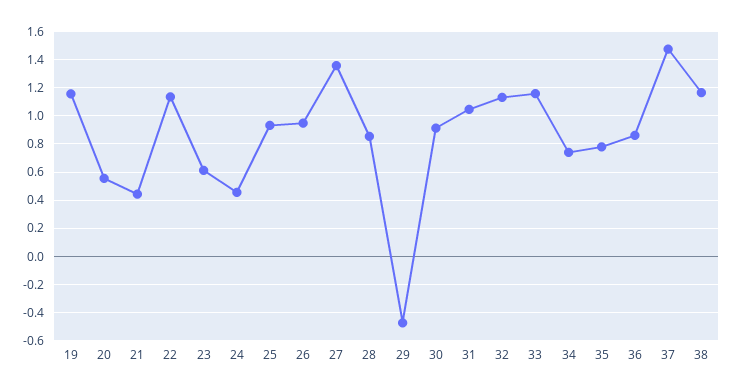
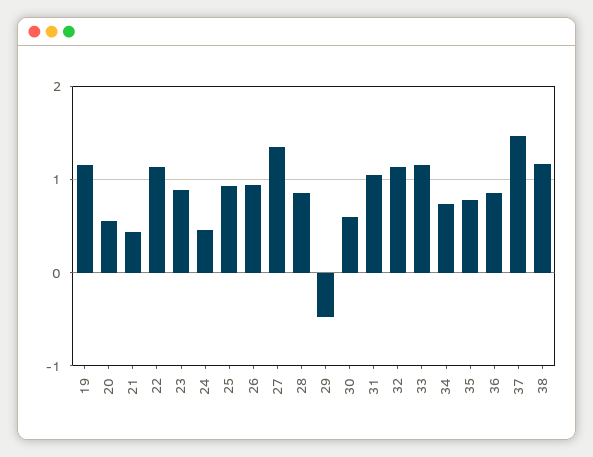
23: 0.6 -> 0.9
30: 0.9 -> 0.6

